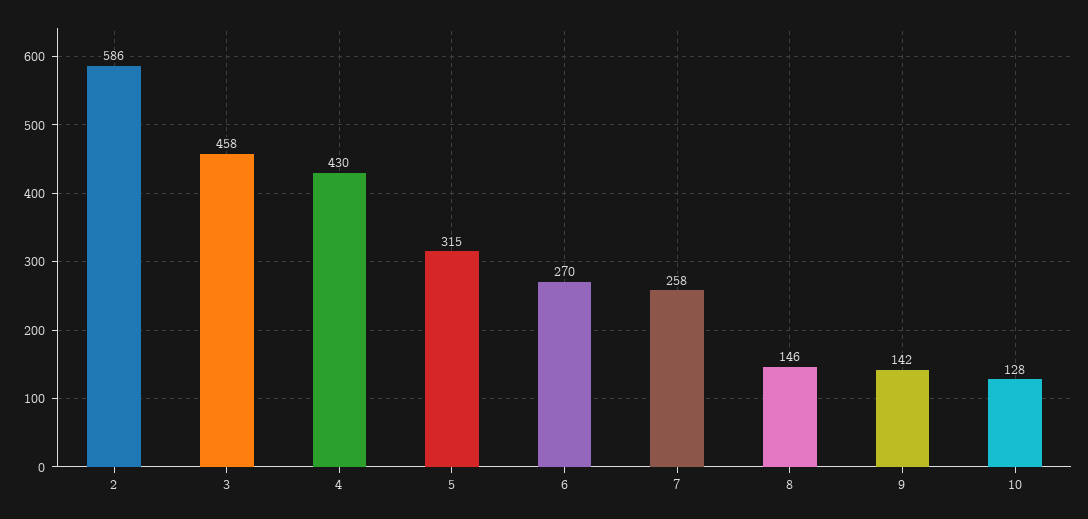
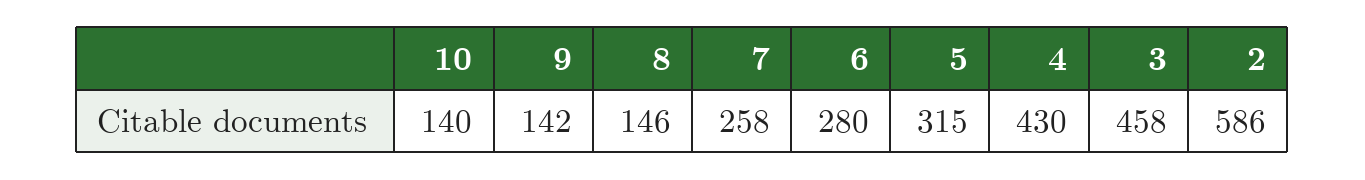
6: 270 -> 280
10: 128 -> 140

